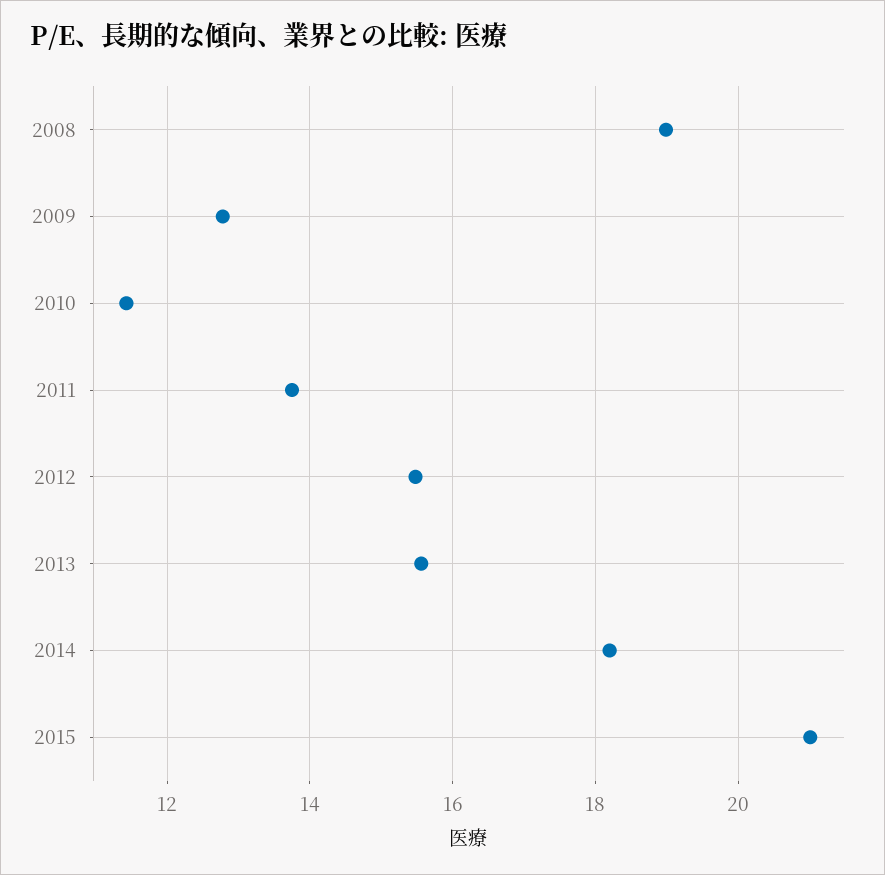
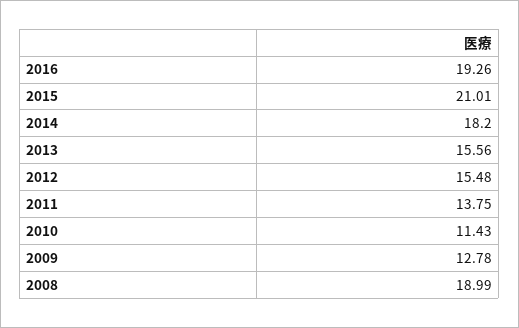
2016: none -> 19.26

